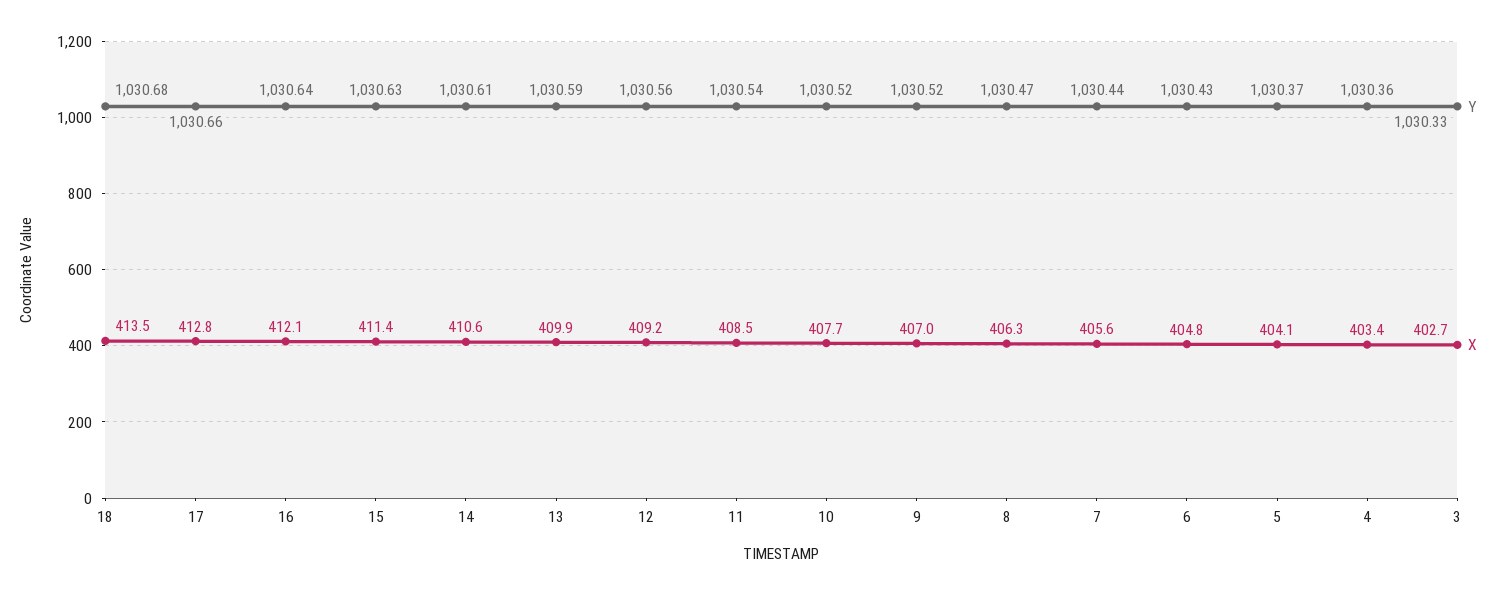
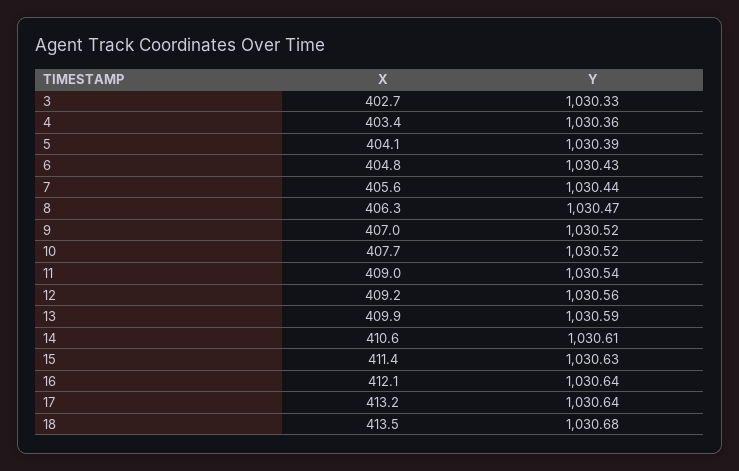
Y, 17: 1030.66 -> 1030.64
X, 17: 412.8 -> 413.2
X, 11: 408.5 -> 409
Y, 5: 1030.37 -> 1030.39

